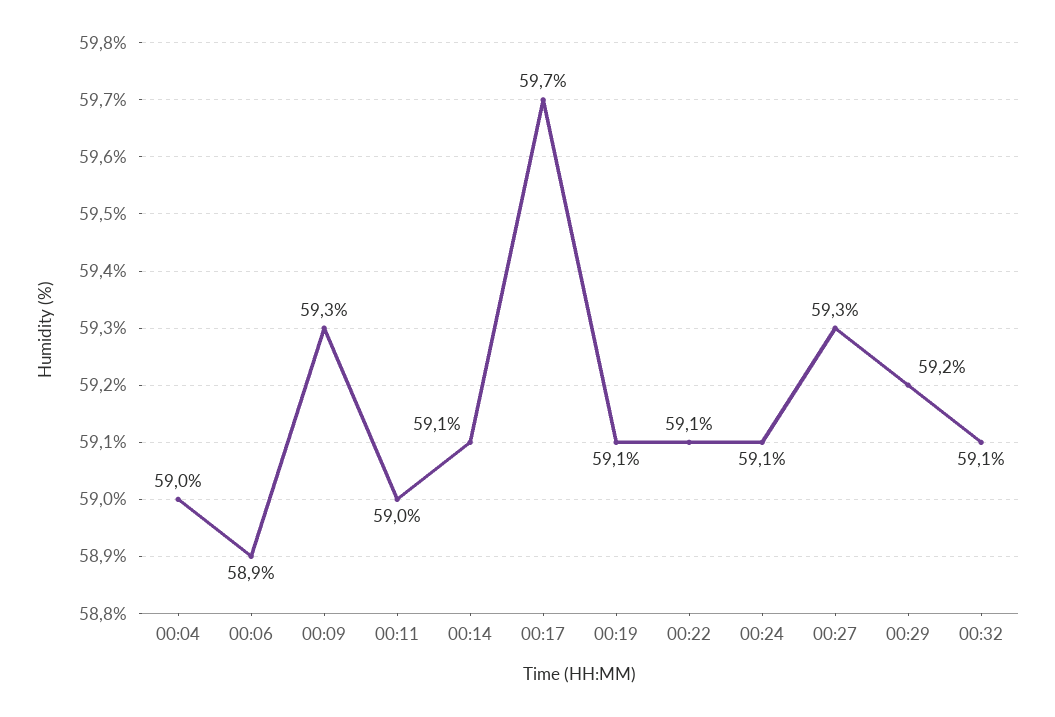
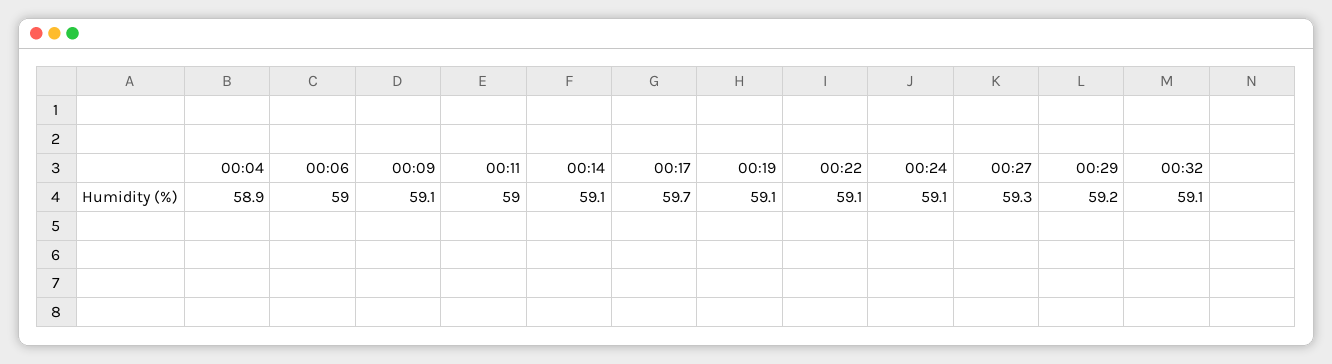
00:04: 59 -> 58.9
00:06: 58.9 -> 59
00:09: 59.3 -> 59.1

